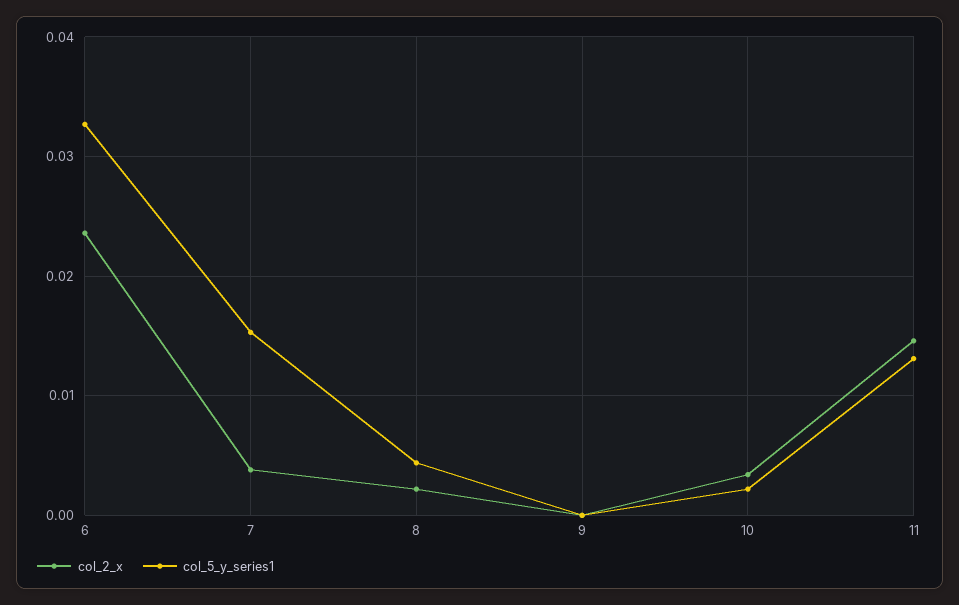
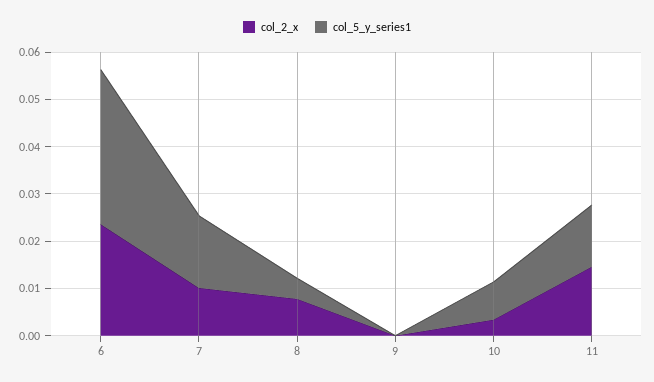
col_2_x, 7: 0.004 -> 0.01
col_2_x, 8: 0.002 -> 0.008
col_5_y_series1, 10: 0.002 -> 0.008

